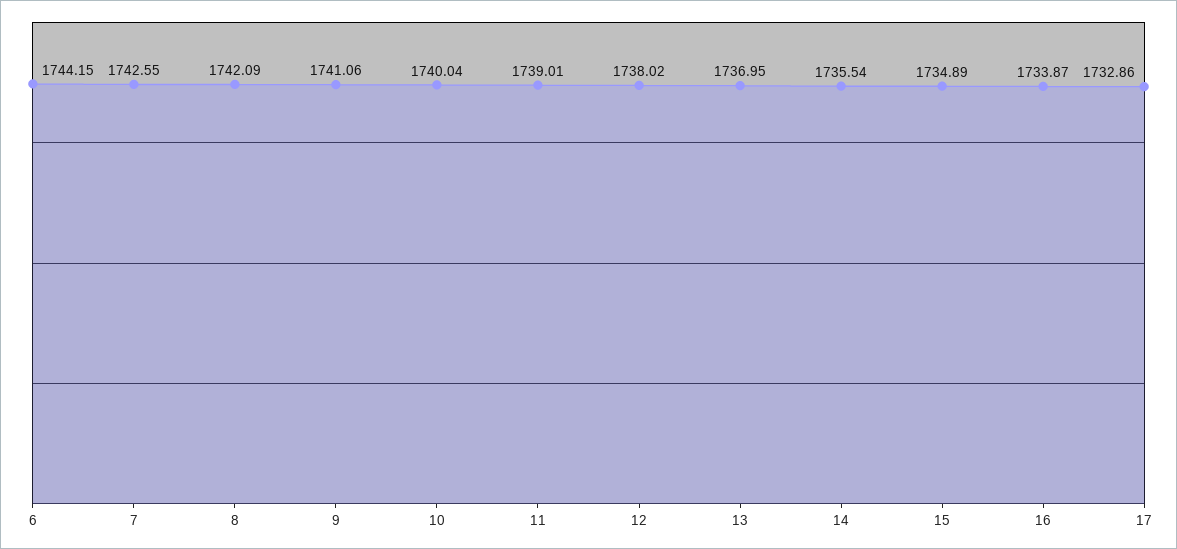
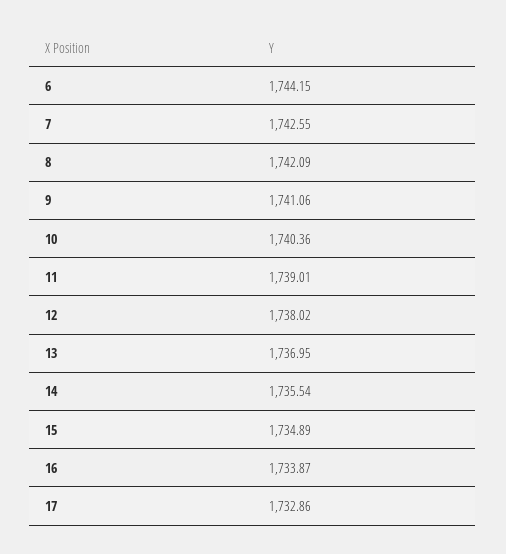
10: 1740.04 -> 1740.36

